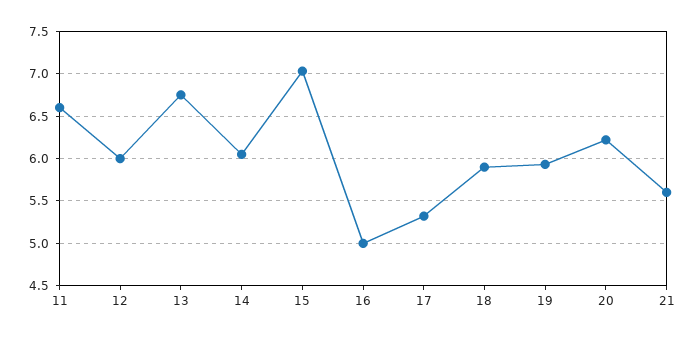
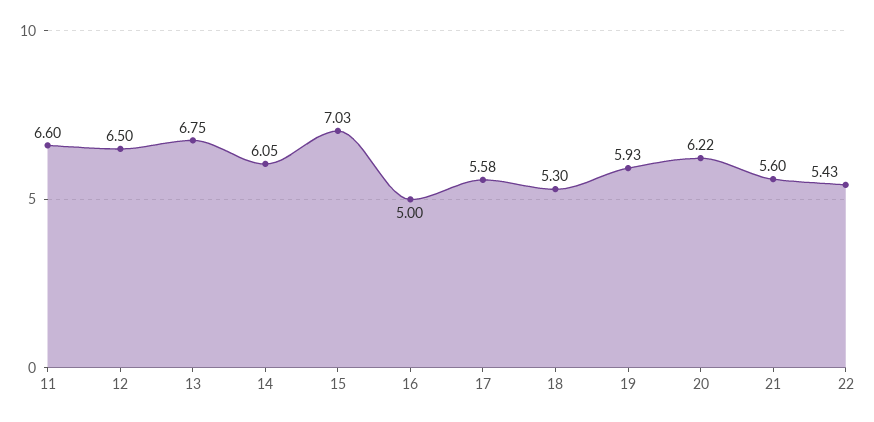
12: 6 -> 6.5
17: 5.3 -> 5.58
18: 5.9 -> 5.3
22: none -> 5.43

